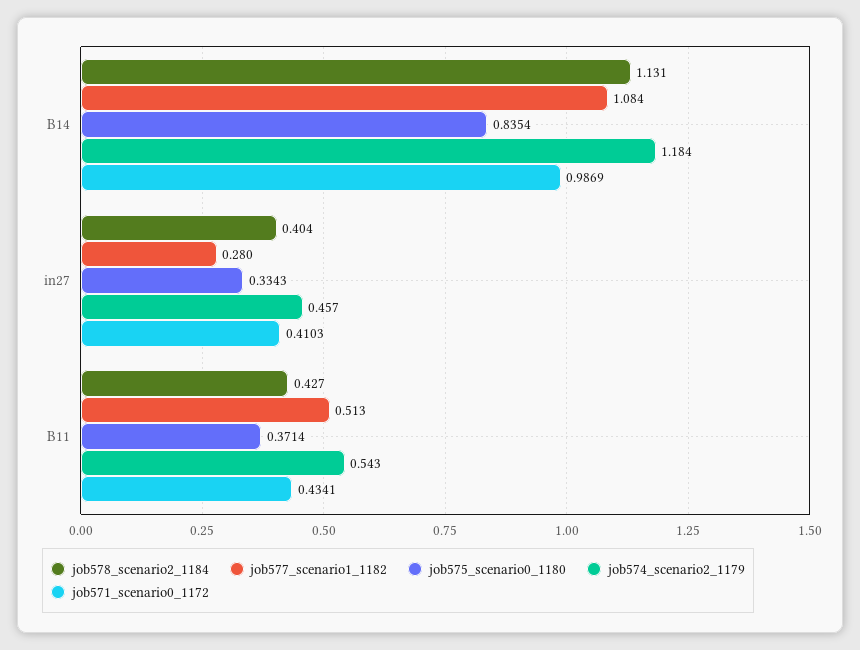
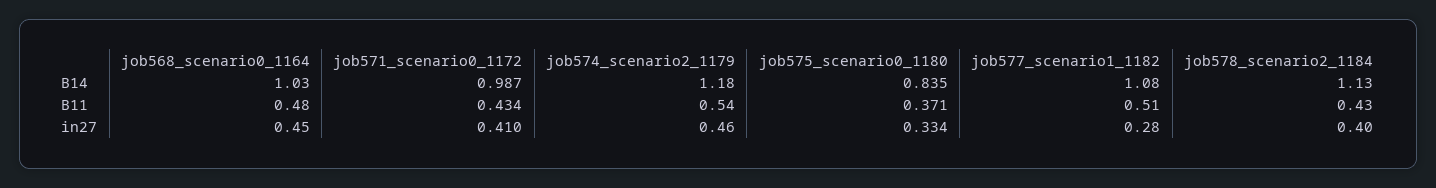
job568_scenario0_1164, B14: none -> 1.03
job568_scenario0_1164, B11: none -> 0.48
job568_scenario0_1164, in27: none -> 0.45

